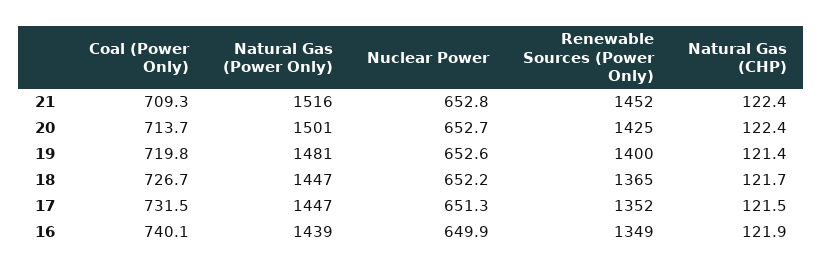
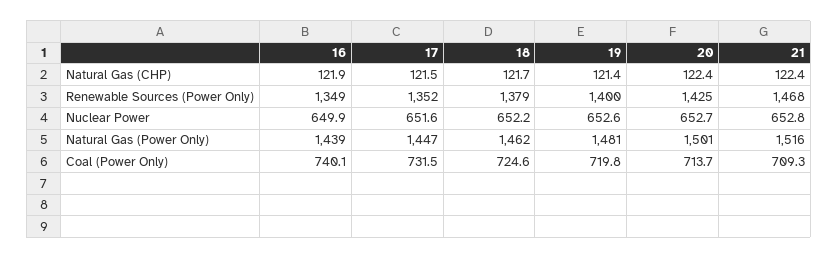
Renewable Sources (Power Only), 21: 1452 -> 1468
Coal (Power Only), 18: 726.7 -> 724.6
Natural Gas (Power Only), 18: 1447 -> 1462
Renewable Sources (Power Only), 18: 1365 -> 1379
Nuclear Power, 17: 651.3 -> 651.6

